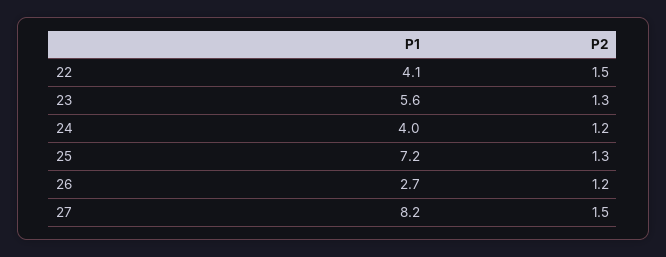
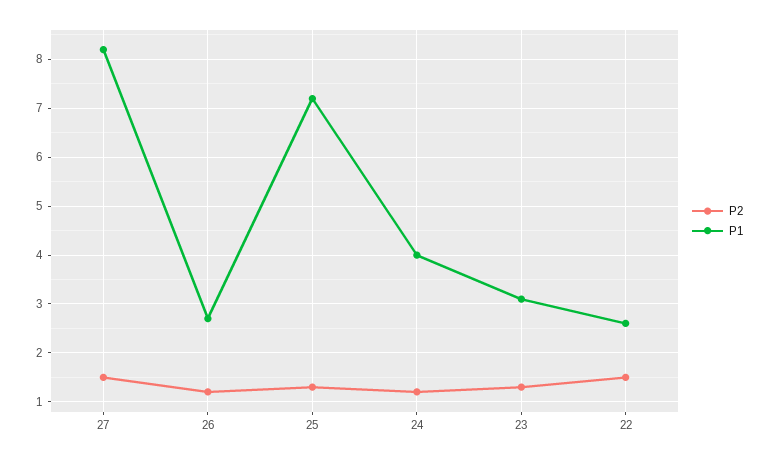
P1, 22: 4.1 -> 2.5
P1, 23: 5.6 -> 3

